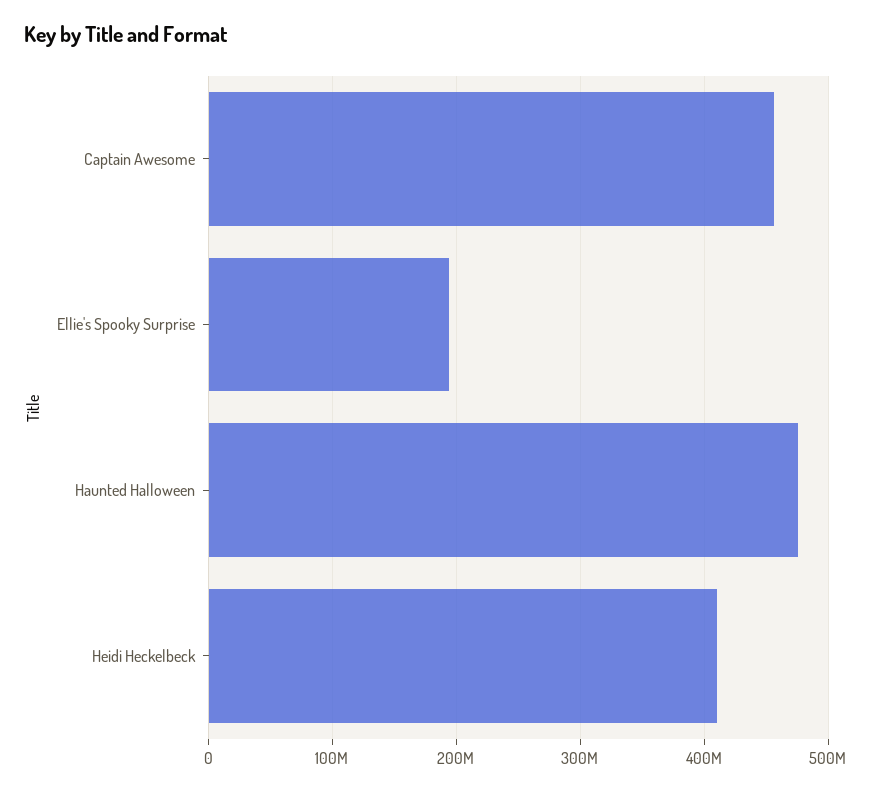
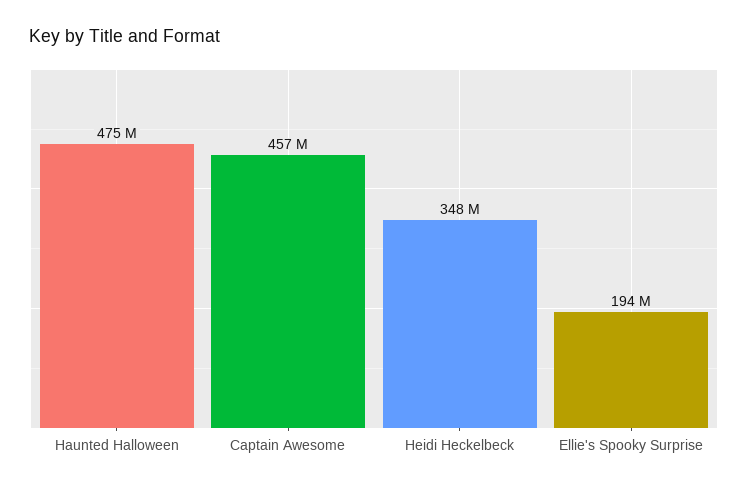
Heidi Heckelbeck: 410000000 -> 348000000

